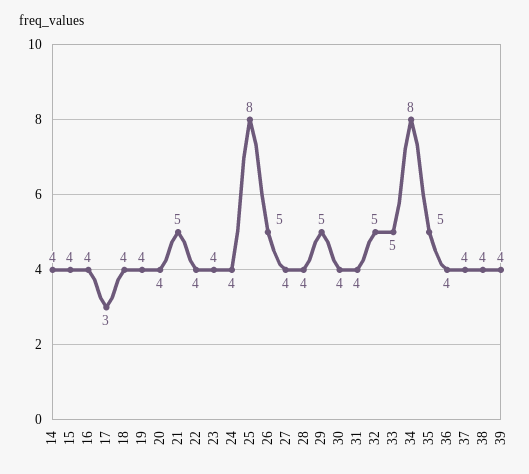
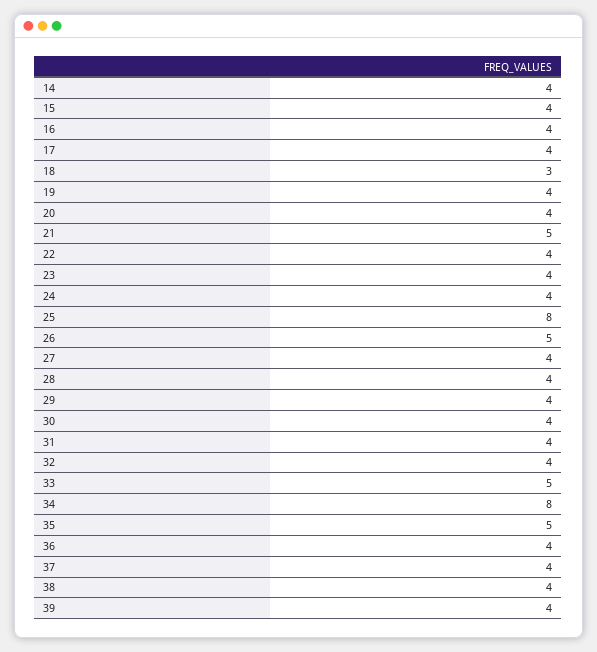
17: 3 -> 4
18: 4 -> 3
29: 5 -> 4
32: 5 -> 4

